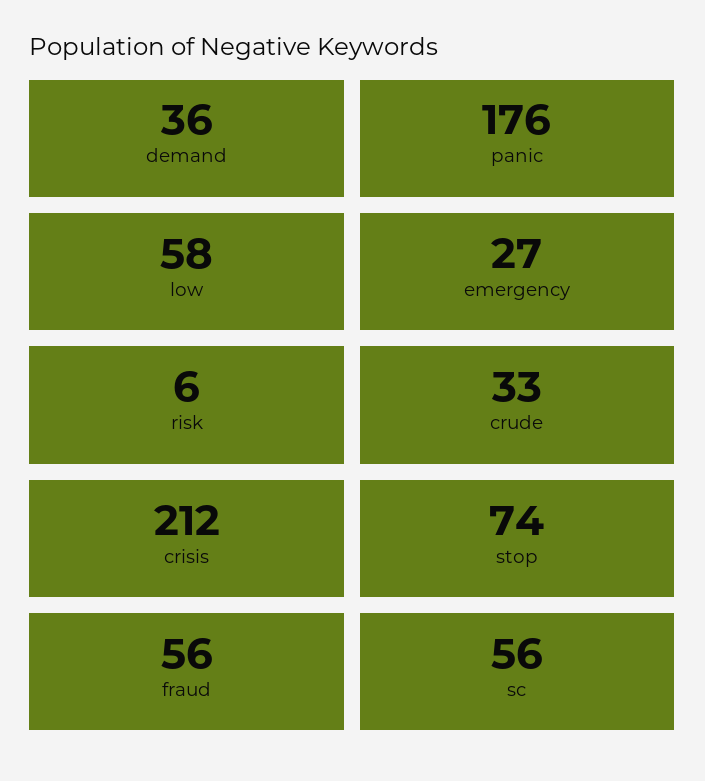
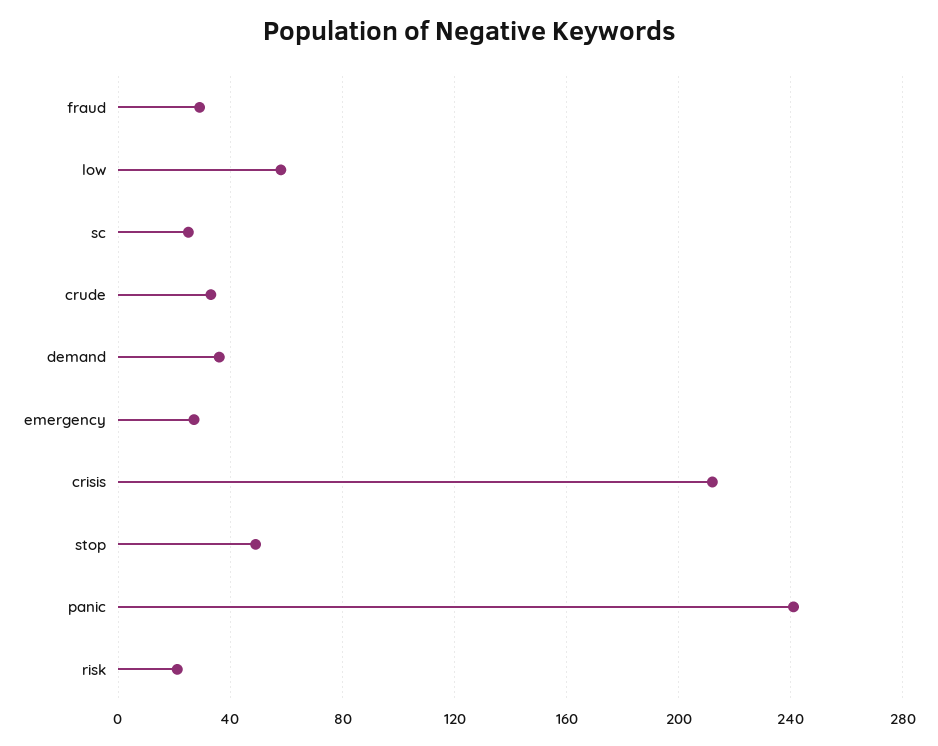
panic: 176 -> 240
risk: 6 -> 20
stop: 74 -> 50
fraud: 56 -> 30
sc: 56 -> 25

